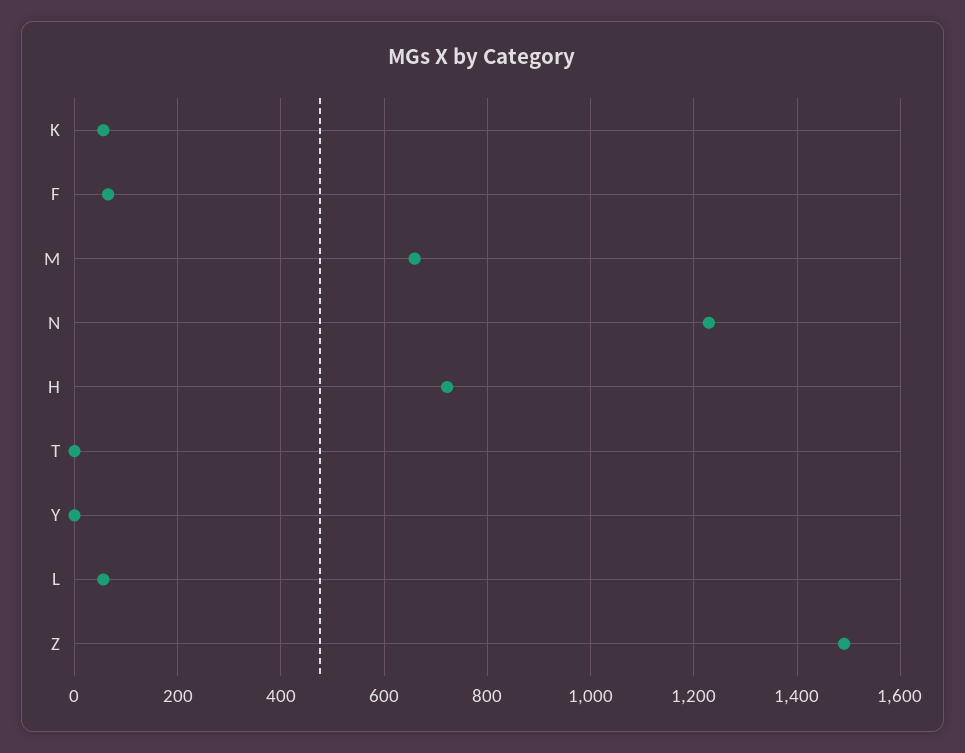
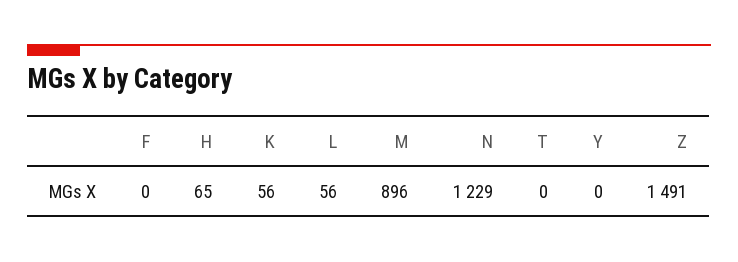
F: 60 -> 0
M: 660 -> 896
H: 720 -> 65

